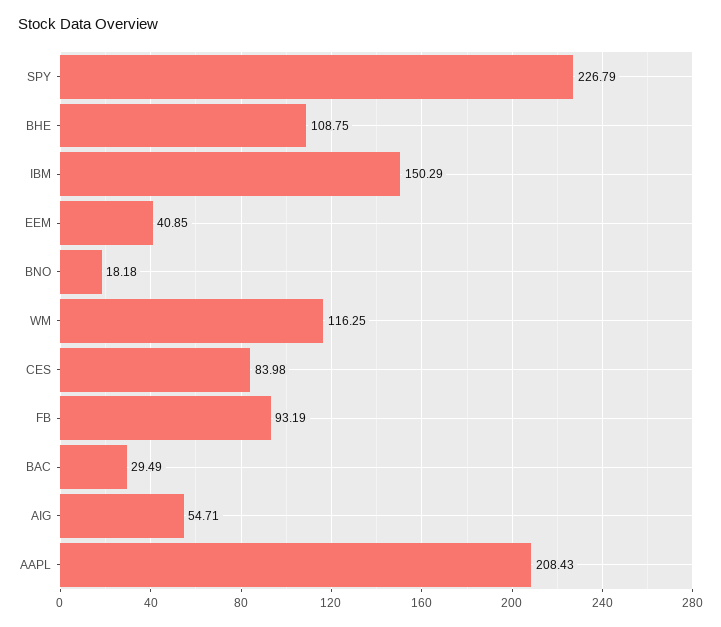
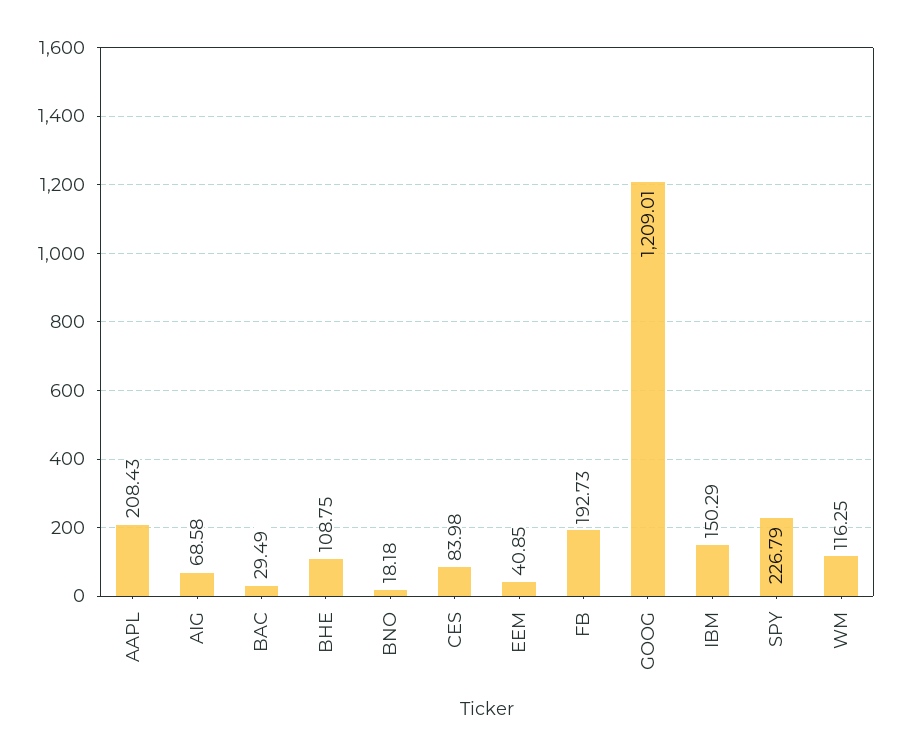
FB: 93.19 -> 192.73
AIG: 54.71 -> 68.58
GOOG: none -> 1209.01

